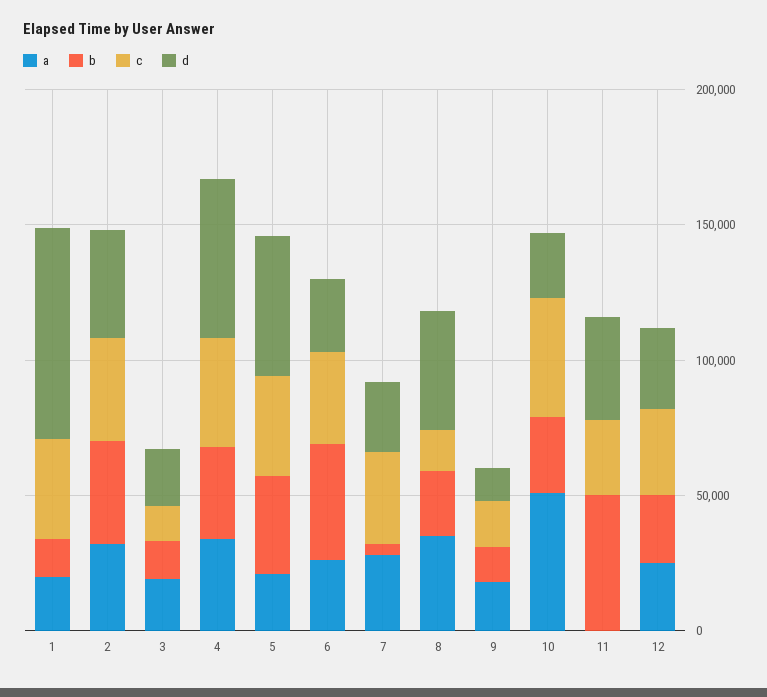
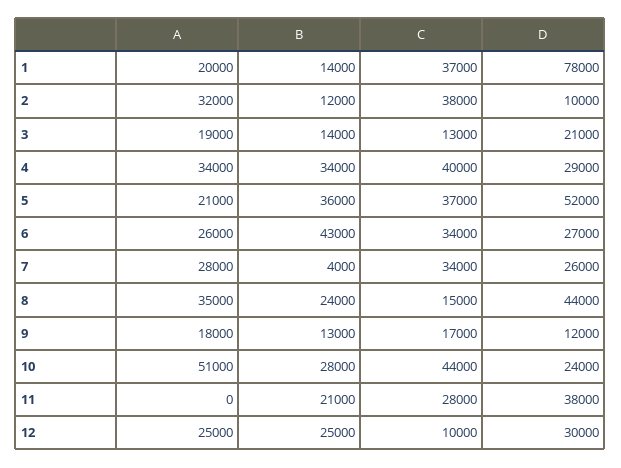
b, 2: 40000 -> 12000
d, 2: 40000 -> 10000
d, 4: 60000 -> 29000
b, 11: 50000 -> 21000
c, 12: 30000 -> 10000

